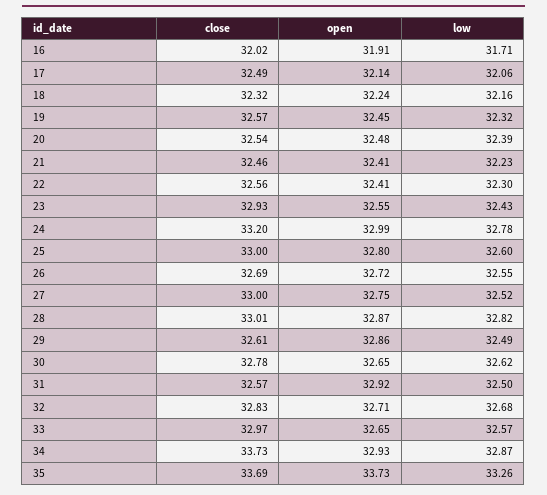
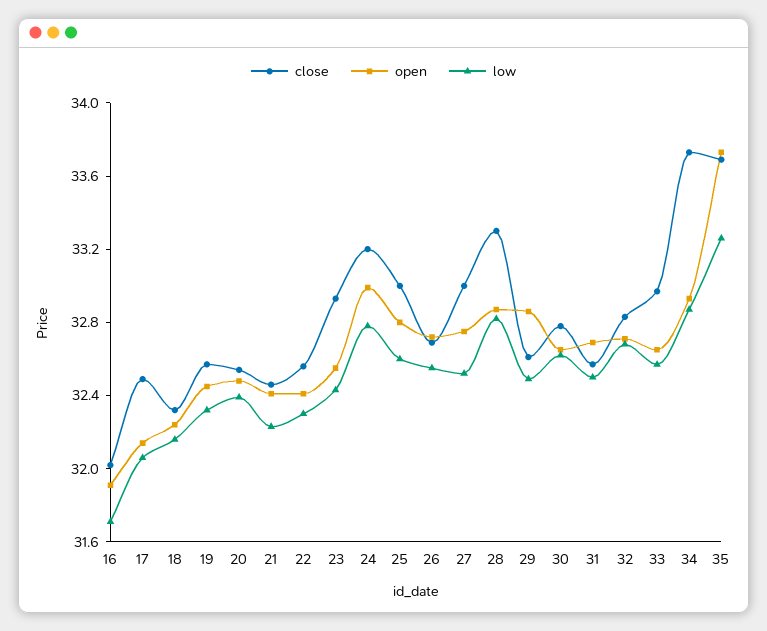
close, 28: 33.01 -> 33.3
open, 31: 32.92 -> 32.7

